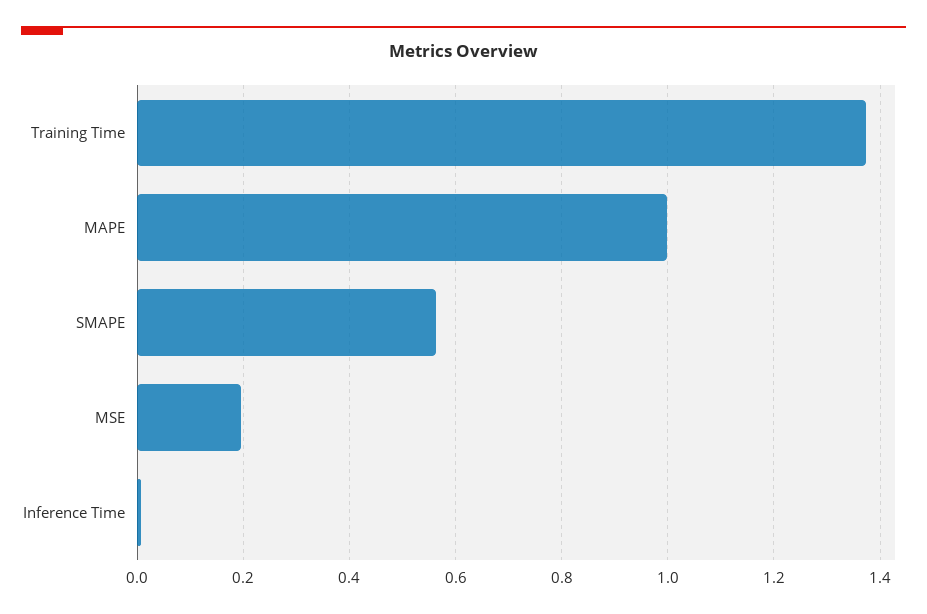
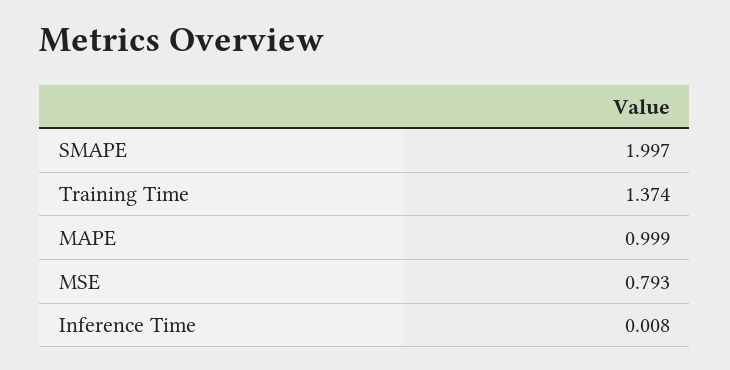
SMAPE: 0.56 -> 1.997
MSE: 0.2 -> 0.793

